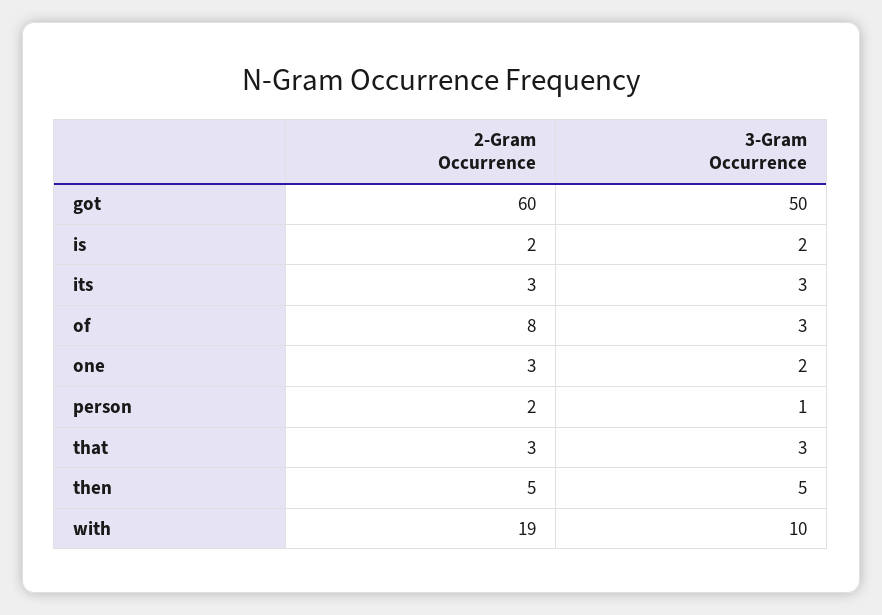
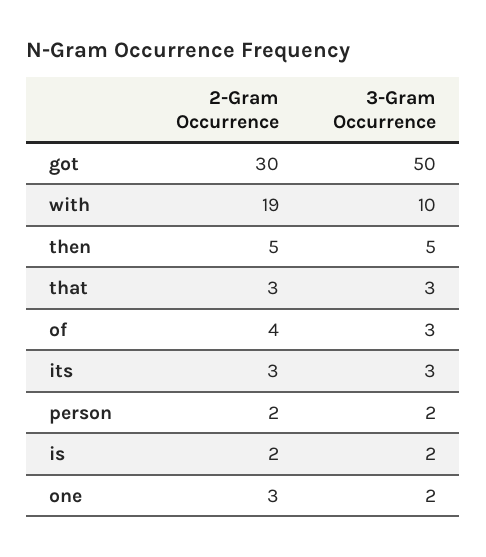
2-Gram Occurrence, got: 60 -> 30
2-Gram Occurrence, of: 8 -> 4
3-Gram Occurrence, person: 1 -> 2

